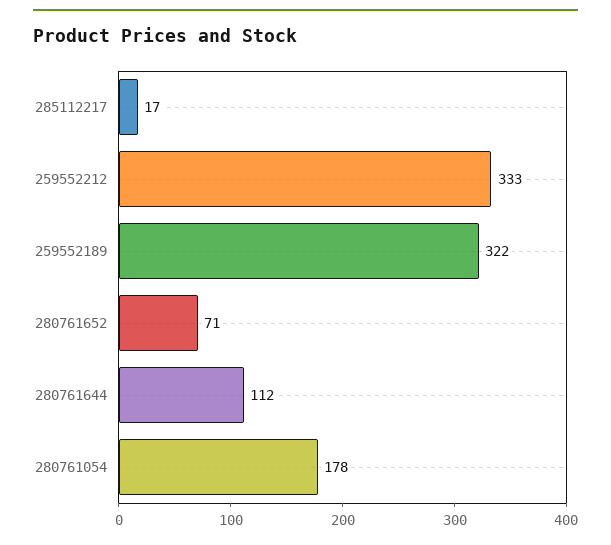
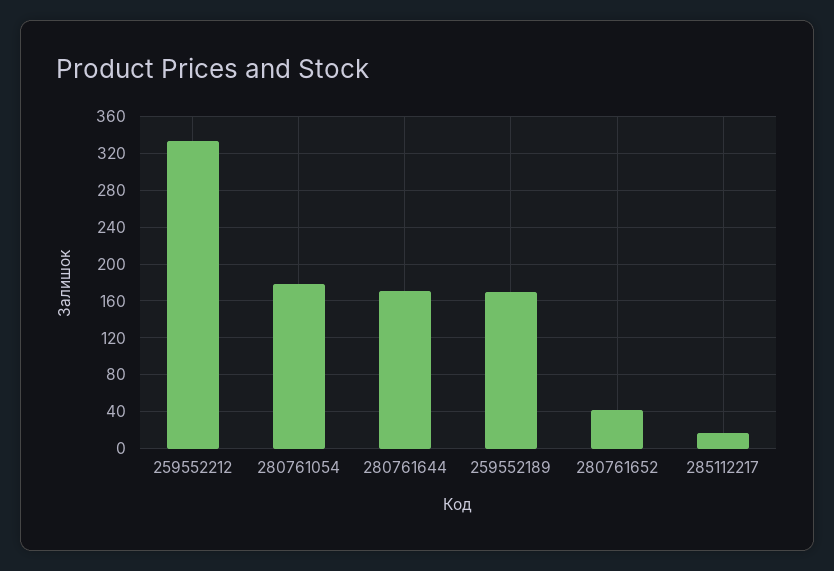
259552189: 322 -> 170
280761652: 71 -> 40
280761644: 112 -> 170

